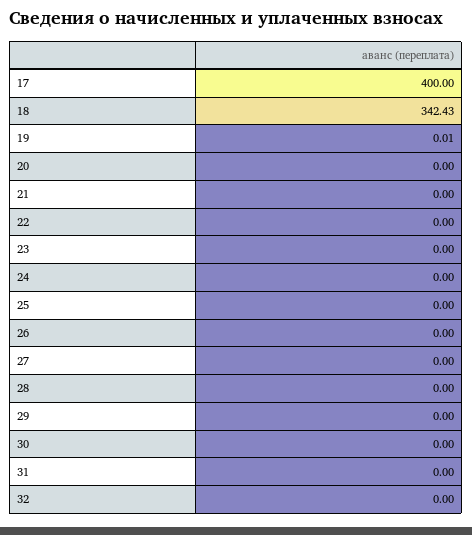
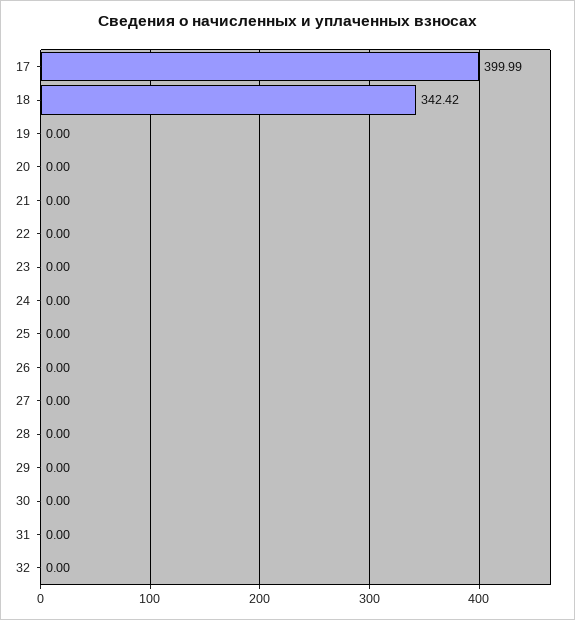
17: 400 -> 399.99
18: 342.43 -> 342.42
19: 0.01 -> 0

